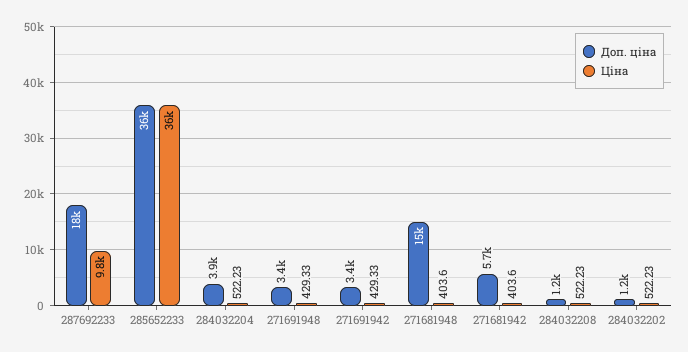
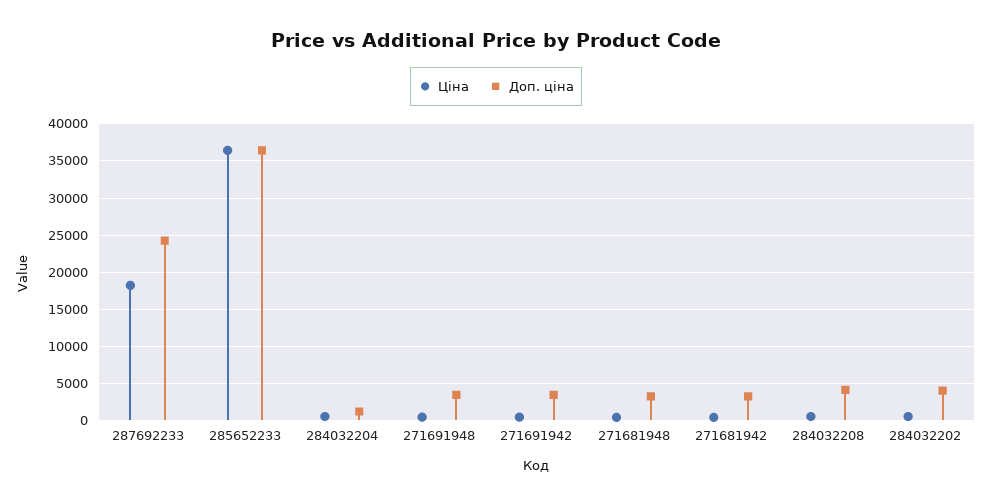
Доп. ціна, 287692233: 18000 -> 24000
Ціна, 287692233: 9800 -> 18000
Доп. ціна, 284032204: 3900 -> 1000
Доп. ціна, 271681948: 15000 -> 3000
Доп. ціна, 271681942: 5700 -> 3000
Доп. ціна, 284032208: 1200 -> 4000
Доп. ціна, 284032202: 1200 -> 4000

